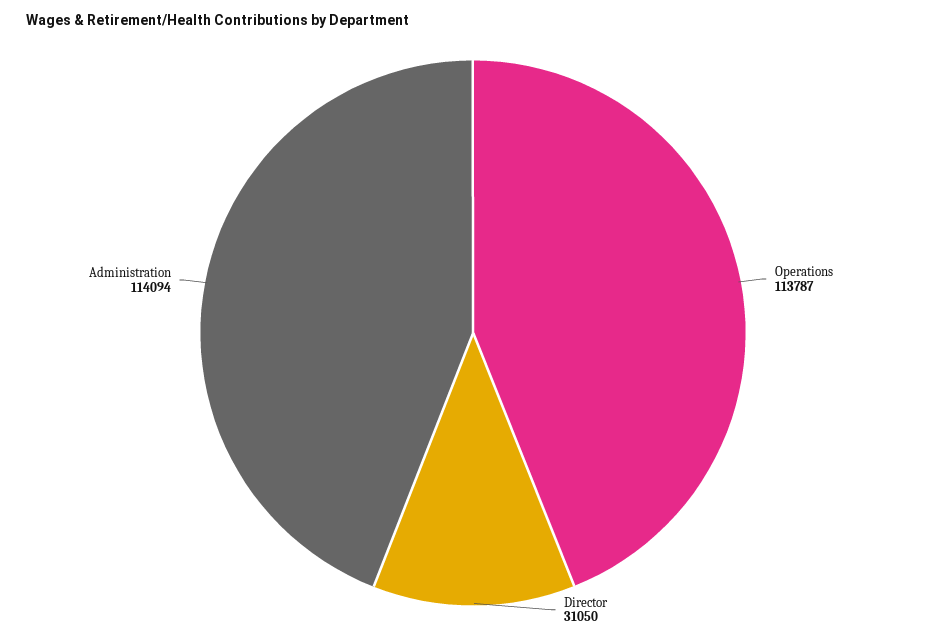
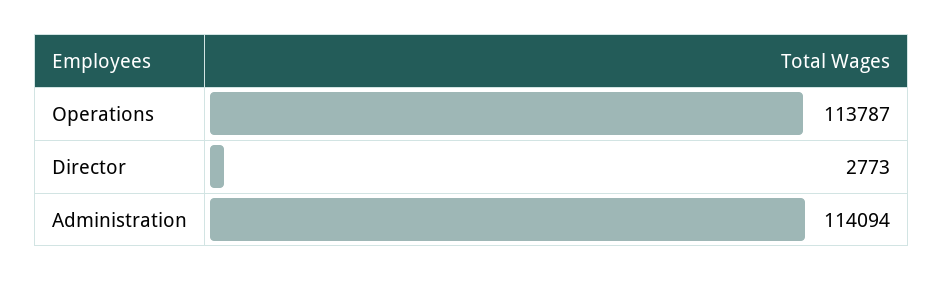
Director: 31050 -> 2773

